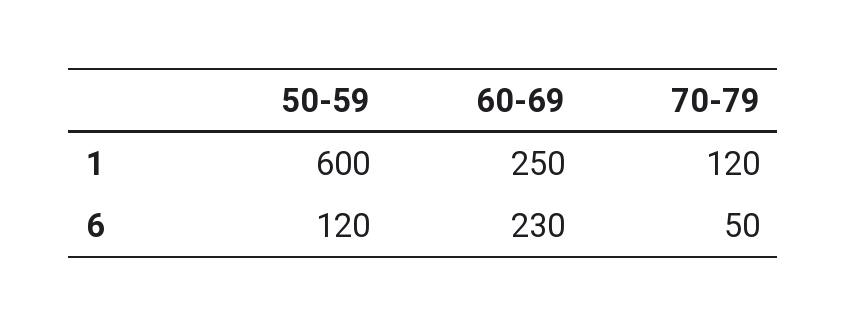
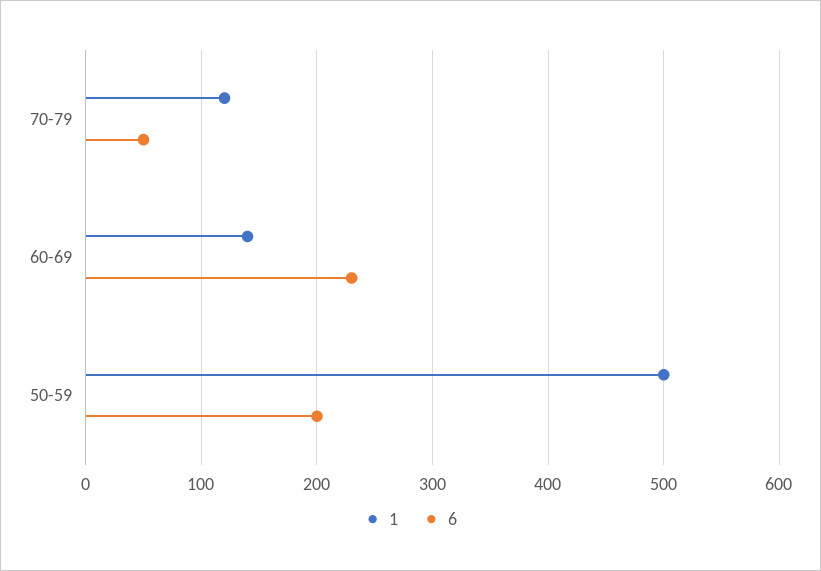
1, 50-59: 600 -> 500
1, 60-69: 250 -> 140
6, 50-59: 120 -> 200

